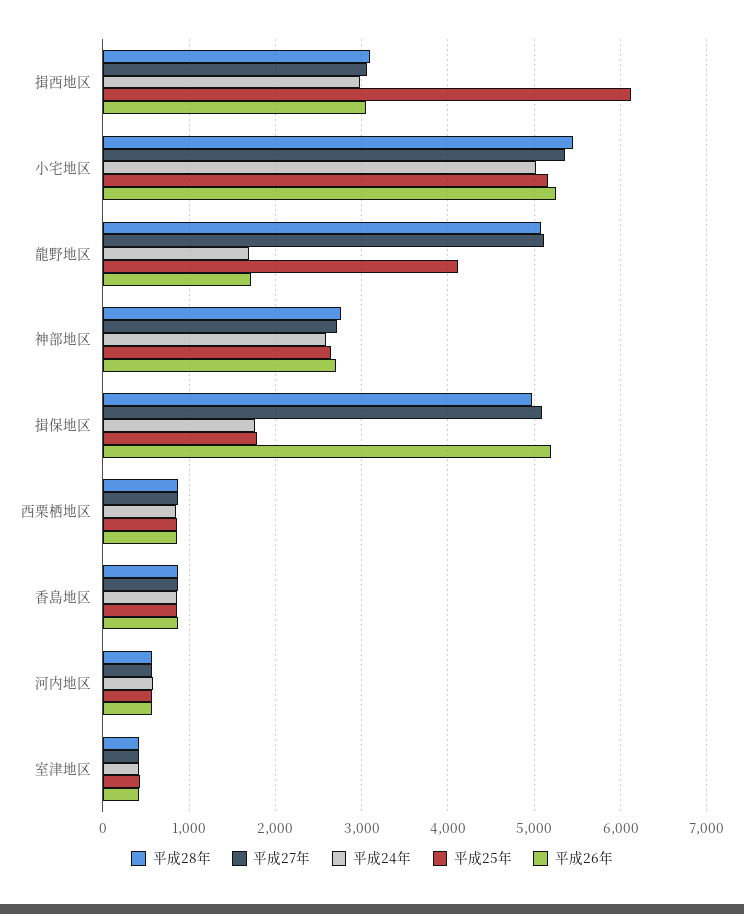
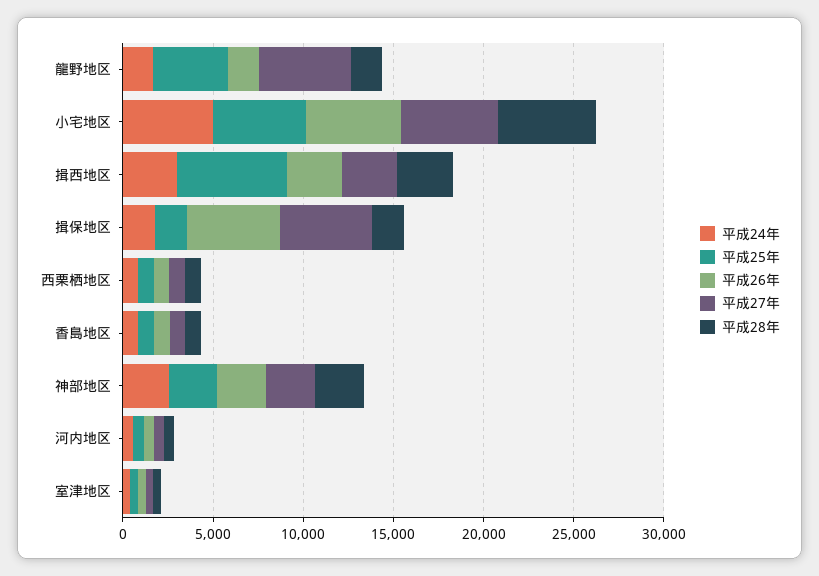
平成28年, 龍野地区: 5100 -> 2000
平成28年, 揖保地区: 5000 -> 2000

